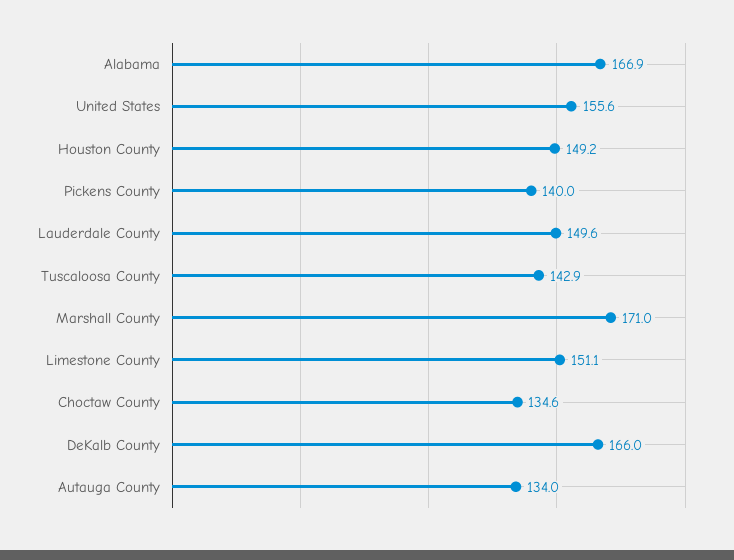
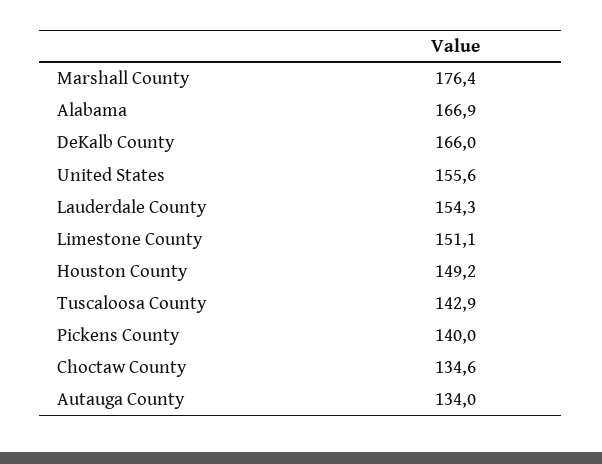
Lauderdale County: 149.6 -> 154.3
Marshall County: 171 -> 176.4

